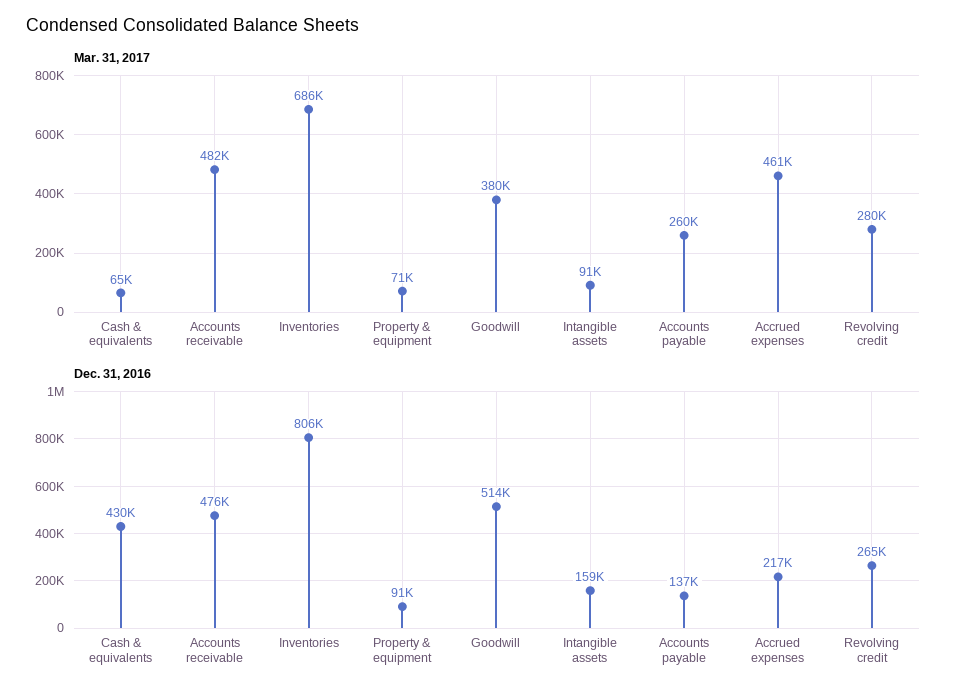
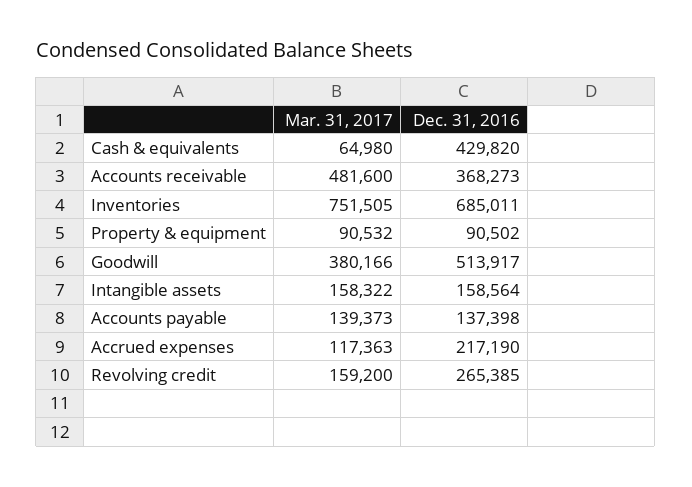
Mar. 31, 2017, Inventories: 686000 -> 751505
Mar. 31, 2017, Property & equipment: 71000 -> 90532
Mar. 31, 2017, Intangible assets: 91000 -> 158322
Mar. 31, 2017, Accounts payable: 260000 -> 139373
Mar. 31, 2017, Accrued expenses: 461000 -> 117363
Mar. 31, 2017, Revolving credit: 280000 -> 159200
Dec. 31, 2016, Accounts receivable: 476000 -> 368273
Dec. 31, 2016, Inventories: 806000 -> 685011

